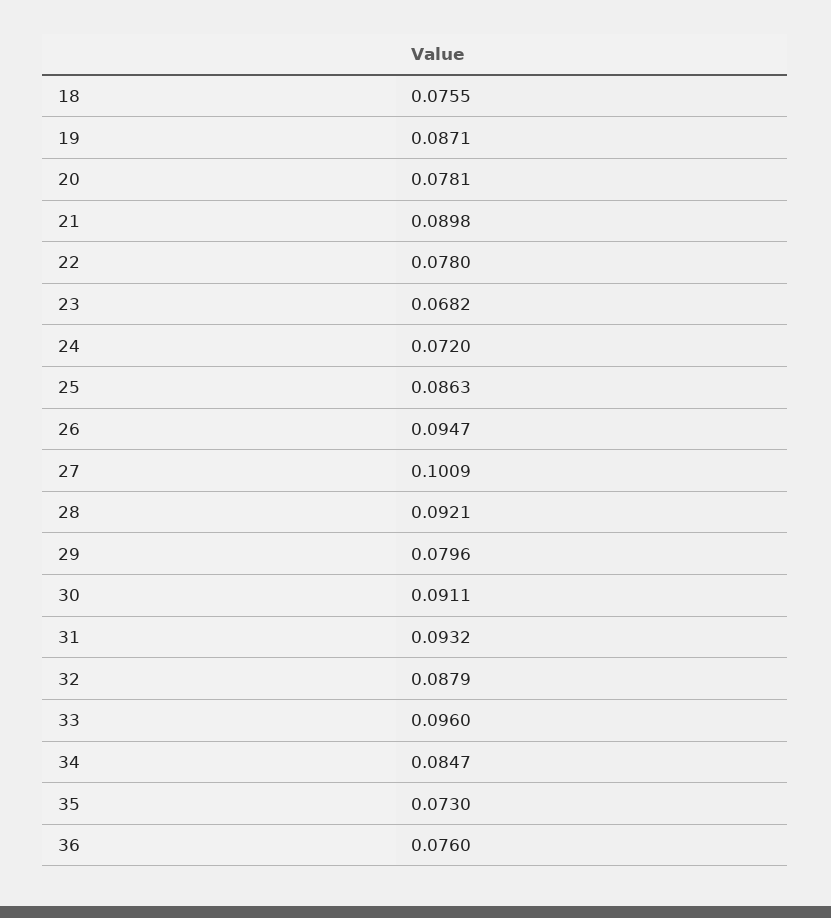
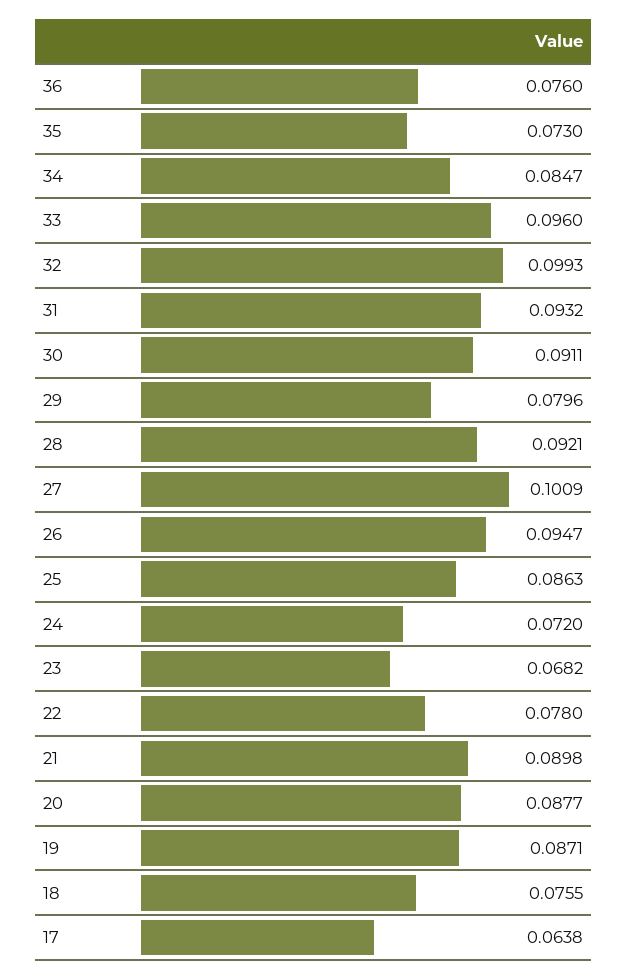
20: 0.0781 -> 0.0877
32: 0.0879 -> 0.0993
17: none -> 0.0638

